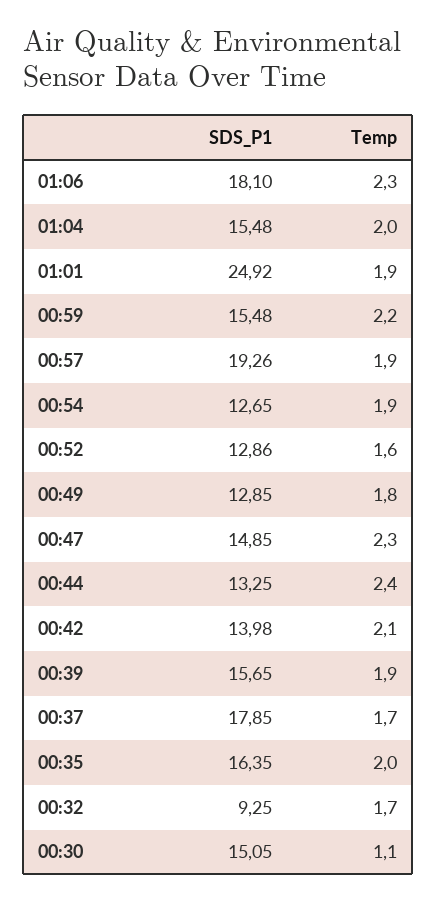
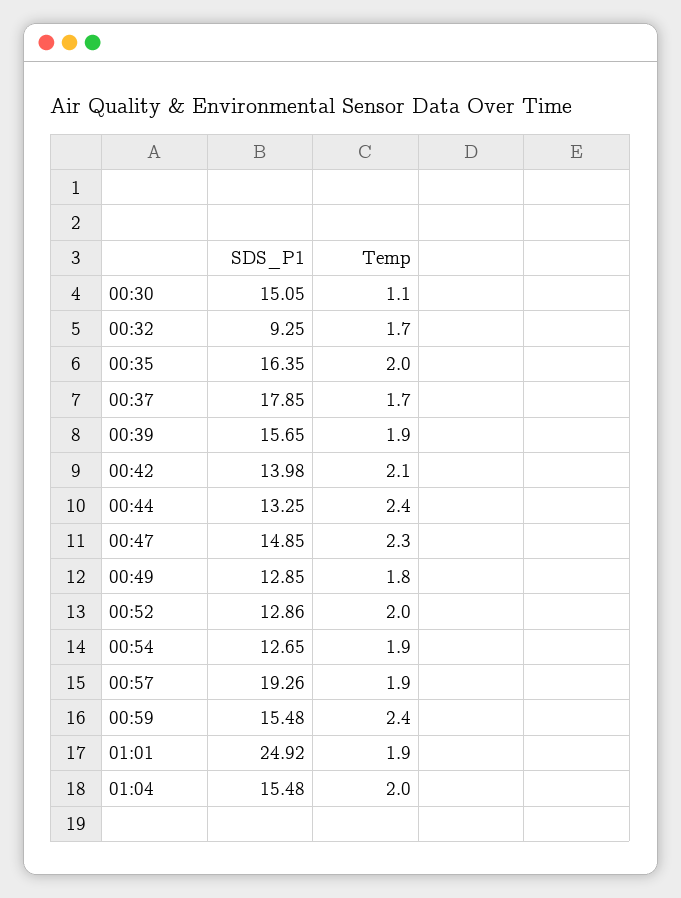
SDS_P1, 01:06: 18.1 -> none
Temp, 01:06: 2.3 -> none
Temp, 00:59: 2.2 -> 2.4
Temp, 00:52: 1.6 -> 2

